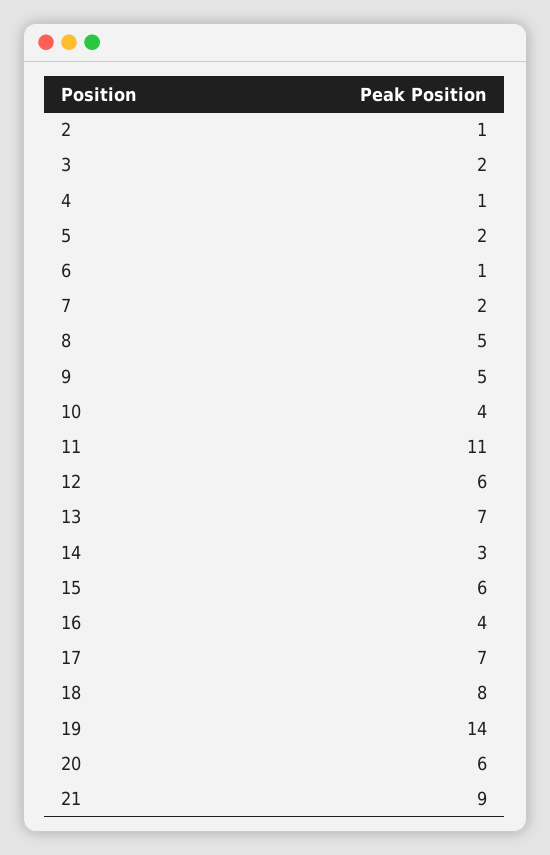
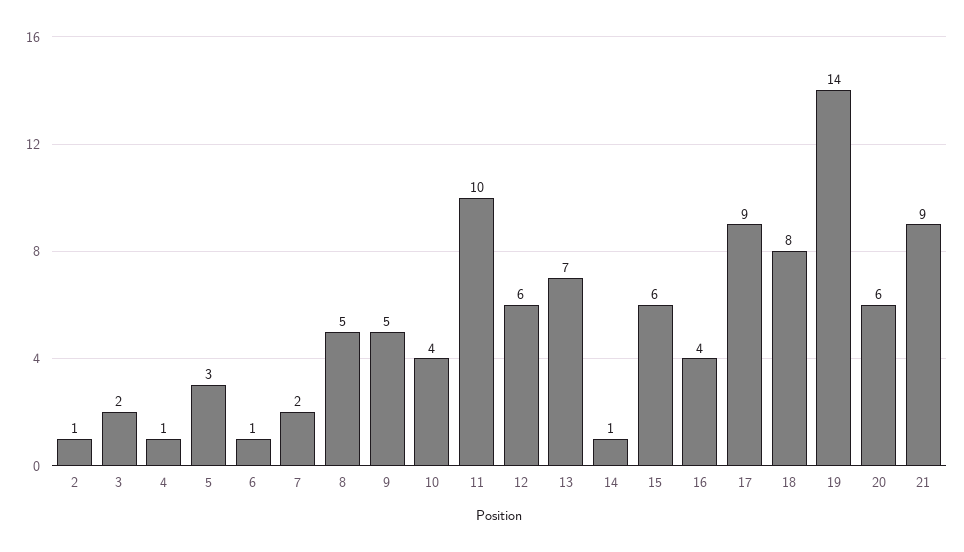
5: 2 -> 3
11: 11 -> 10
14: 3 -> 1
17: 7 -> 9

